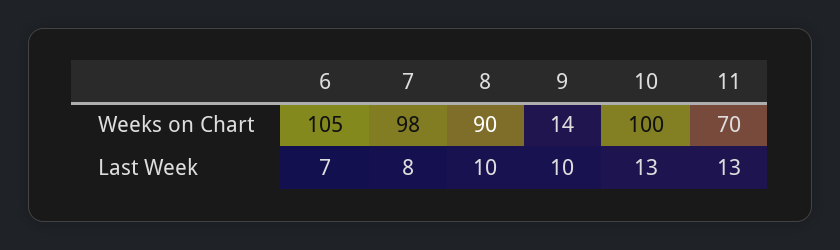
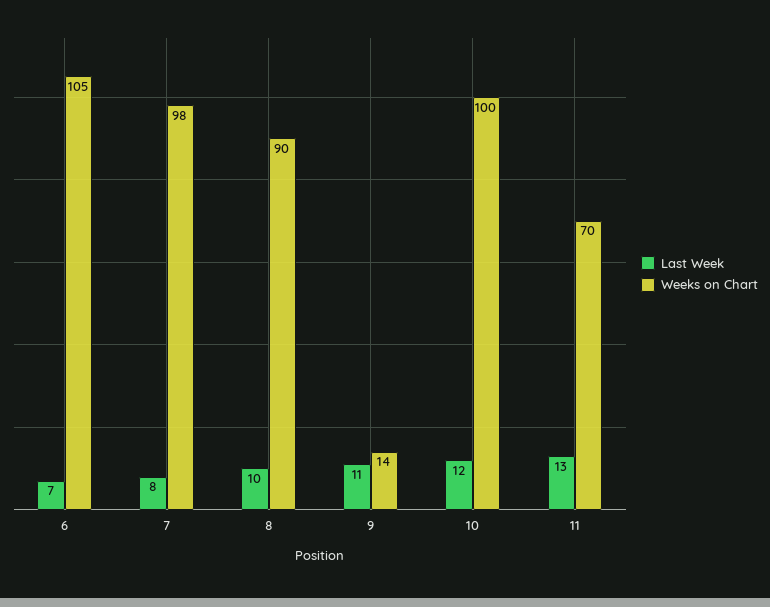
Last Week, 9: 10 -> 11
Last Week, 10: 13 -> 12

